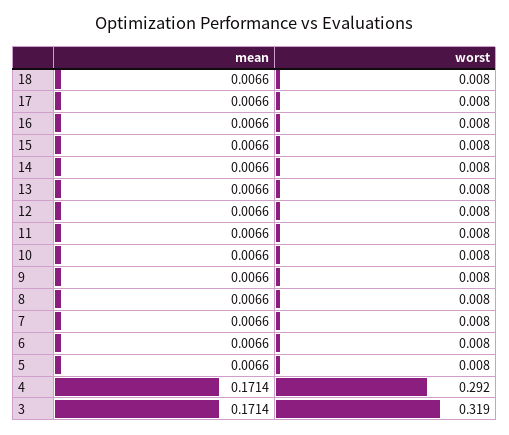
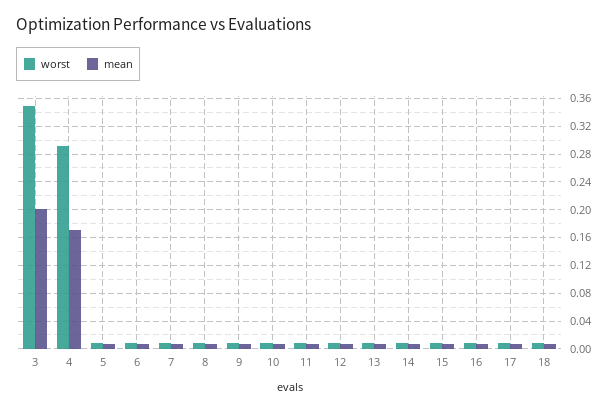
mean, 3: 0.1714 -> 0.2
worst, 3: 0.319 -> 0.35

